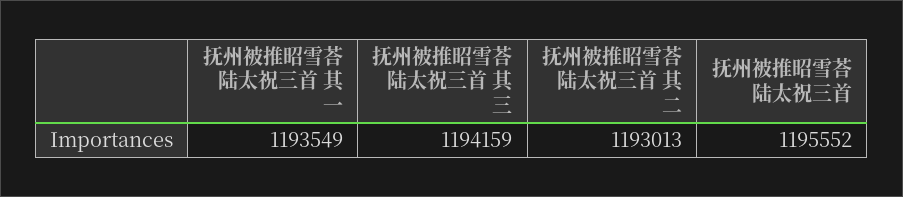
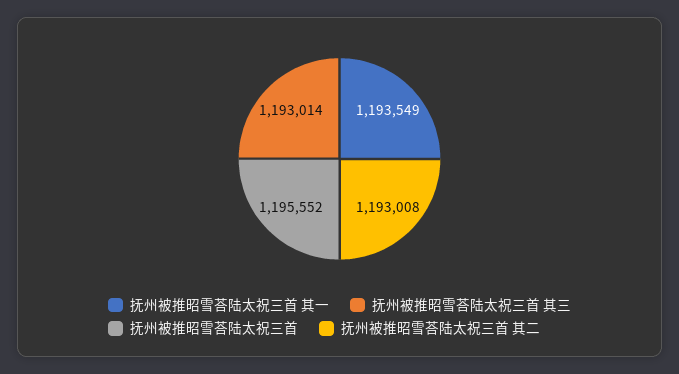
抚州被推昭雪荅陆太祝三首 其三: 1194159 -> 1193014
抚州被推昭雪荅陆太祝三首 其二: 1193013 -> 1193008

